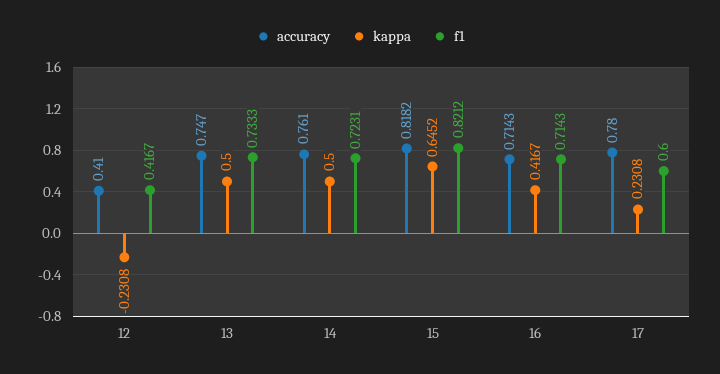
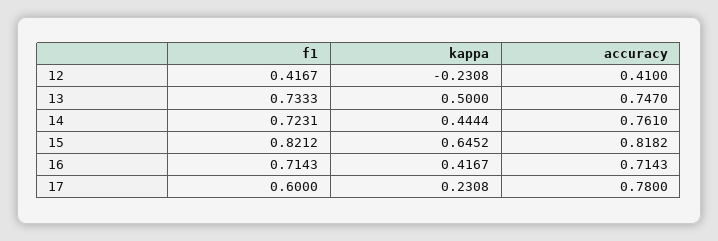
kappa, 14: 0.5 -> 0.4444

